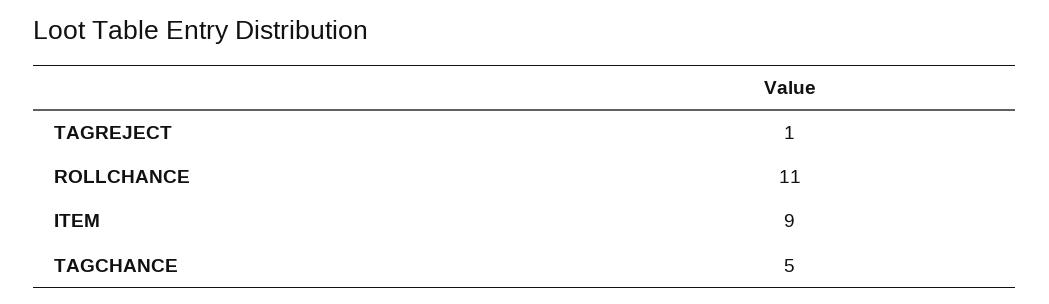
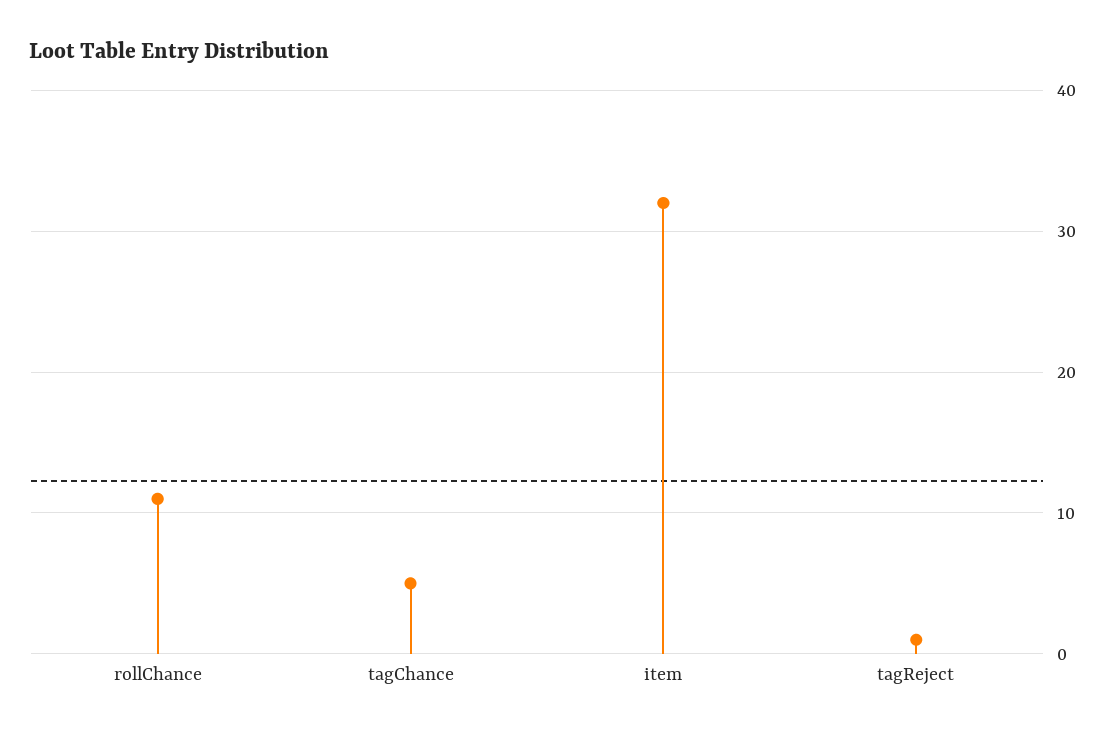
ITEM: 9 -> 32

